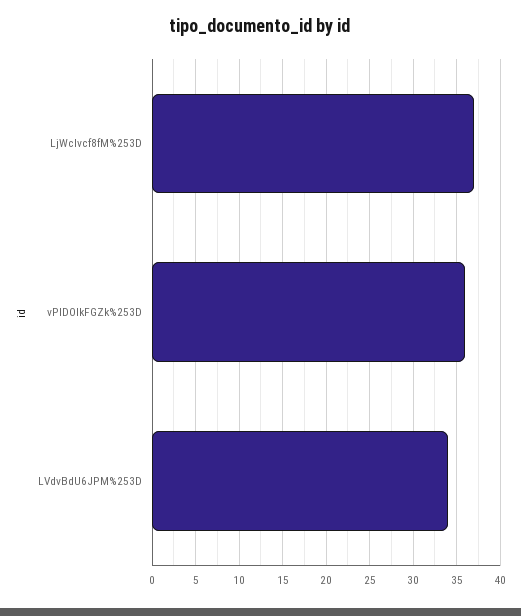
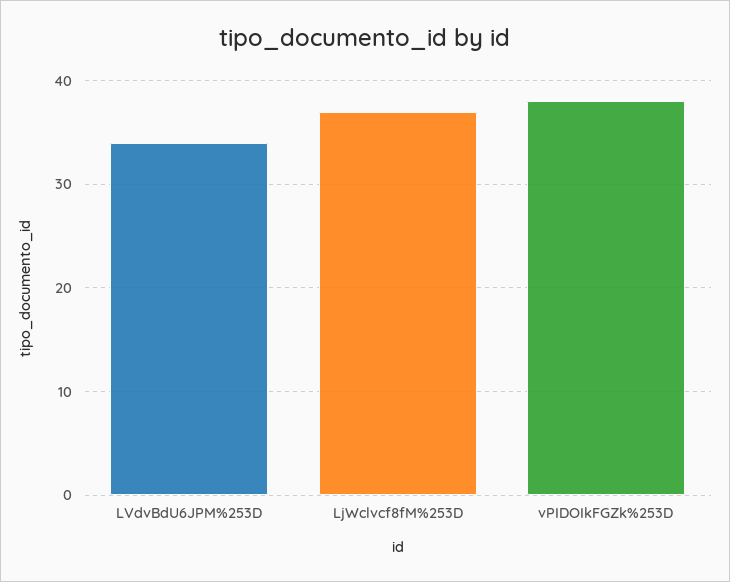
vPIDOIkFGZk%253D: 36 -> 38

